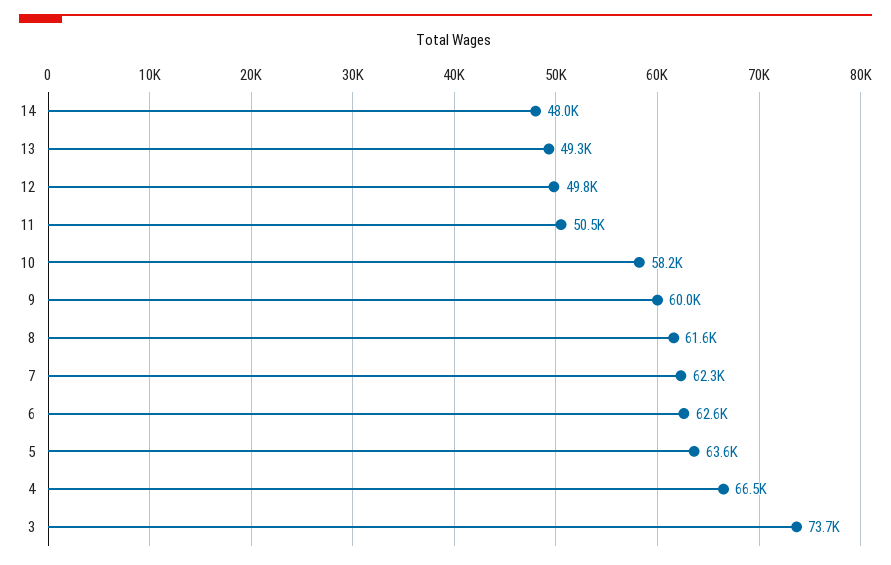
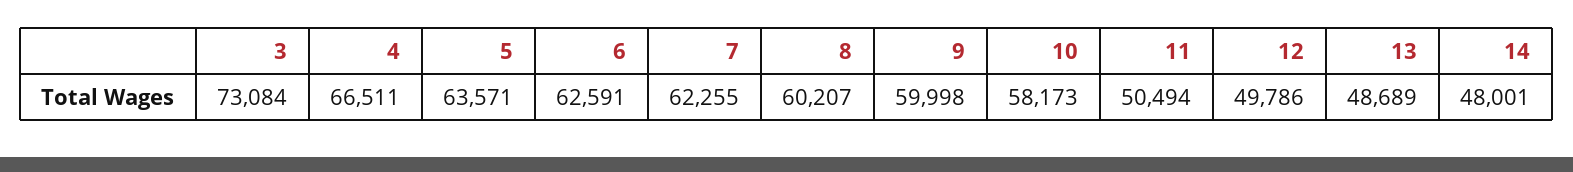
13: 49300 -> 48689
8: 61600 -> 60207
3: 73700 -> 73084

